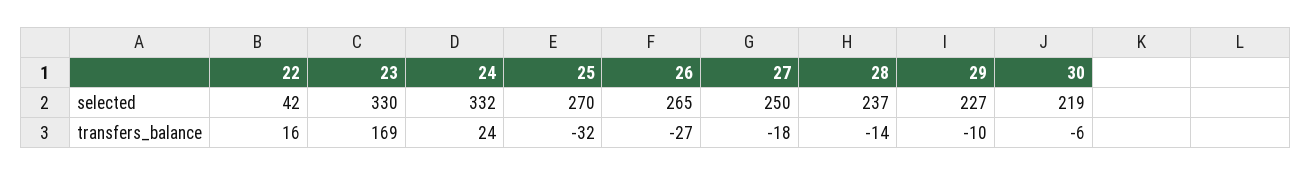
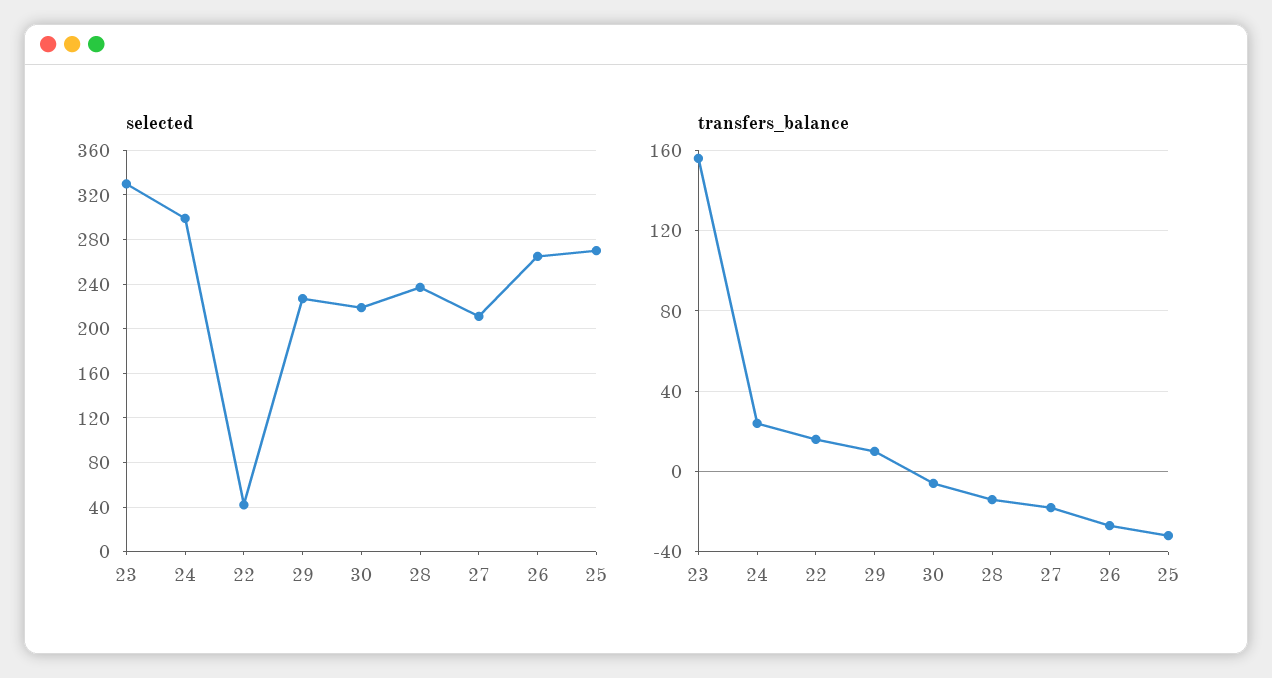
selected, 24: 332 -> 300
selected, 27: 250 -> 210
transfers_balance, 23: 169 -> 155
transfers_balance, 29: -10 -> 10

